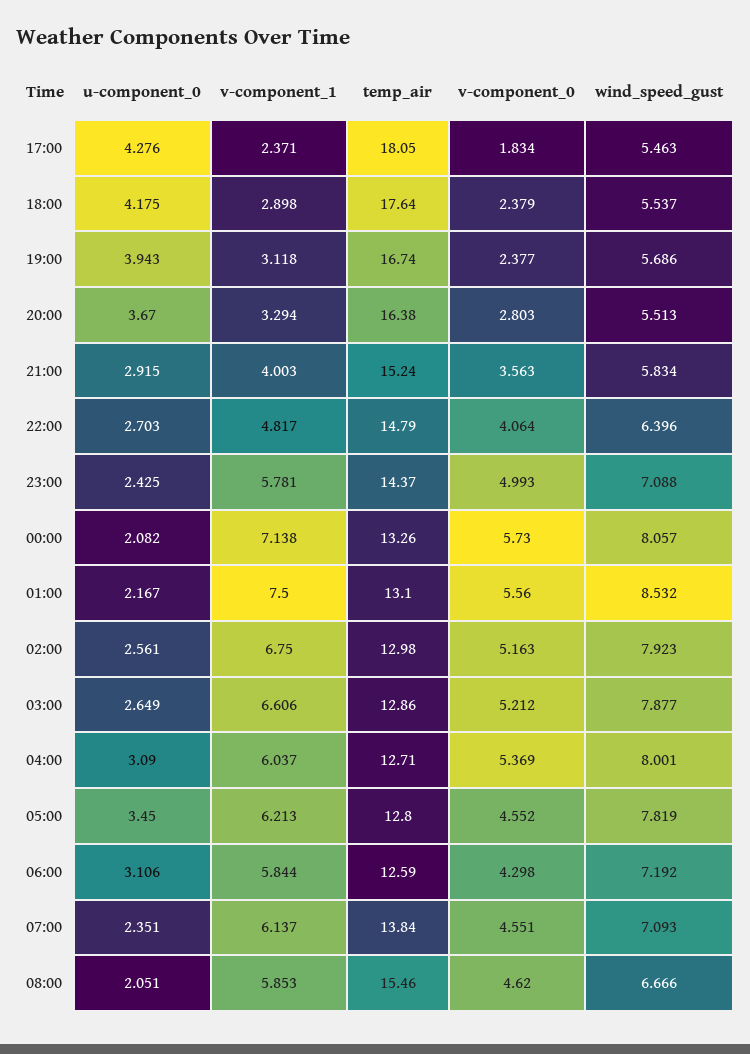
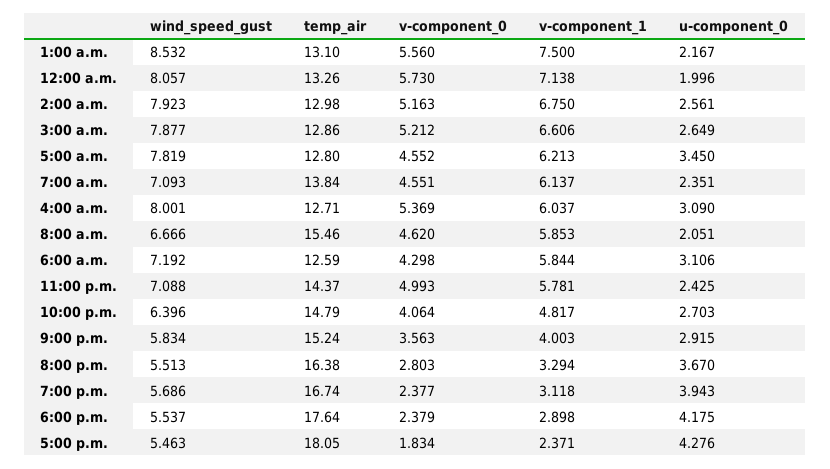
u-component_0, 00:00: 2.082 -> 1.996

